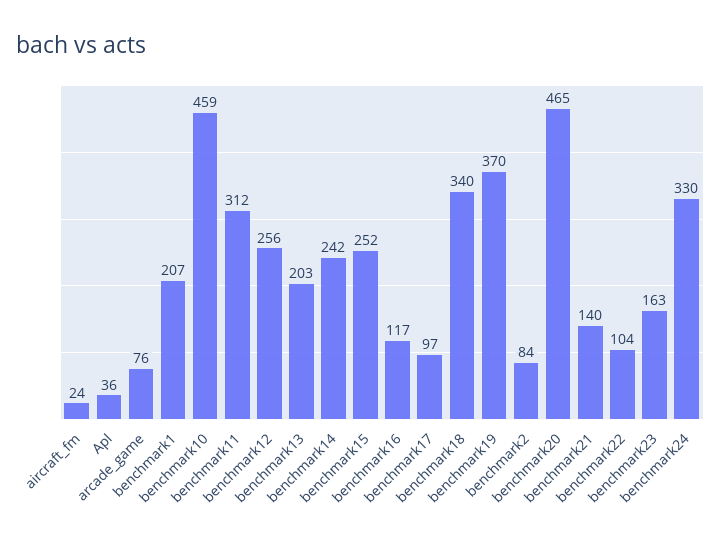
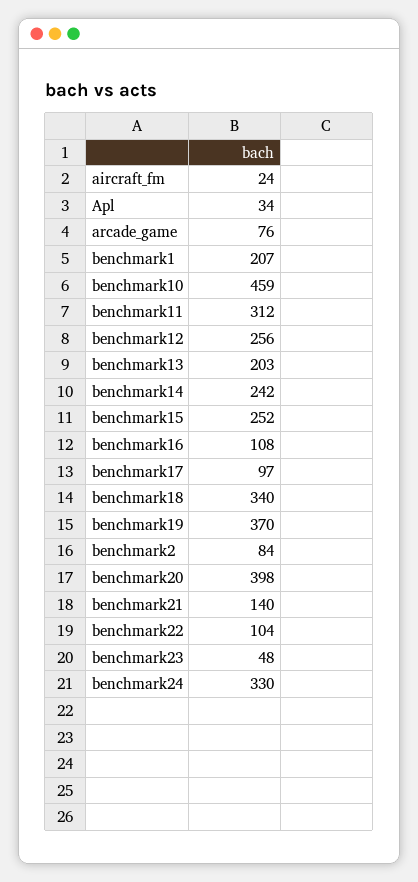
Apl: 36 -> 34
benchmark16: 117 -> 108
benchmark20: 465 -> 398
benchmark23: 163 -> 48

